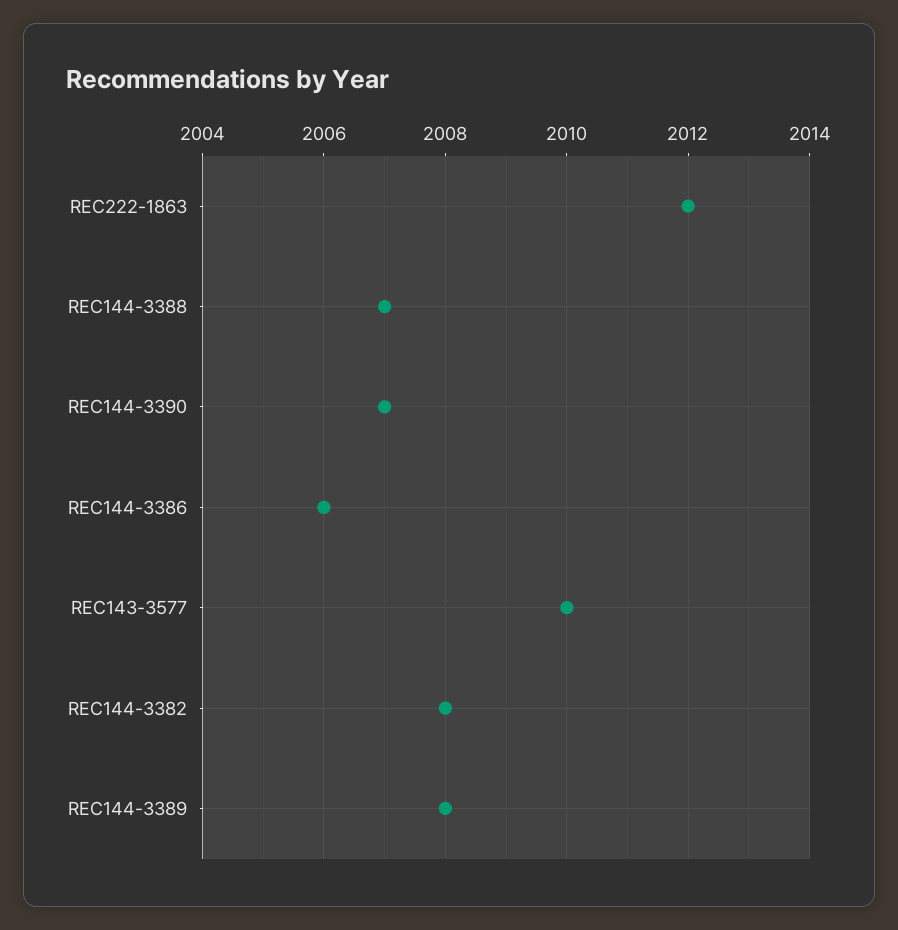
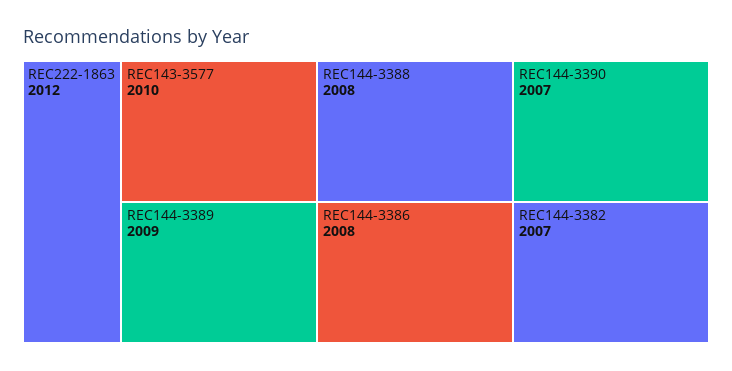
REC144-3388: 2007 -> 2008
REC144-3386: 2006 -> 2008
REC144-3382: 2008 -> 2007
REC144-3389: 2008 -> 2009

